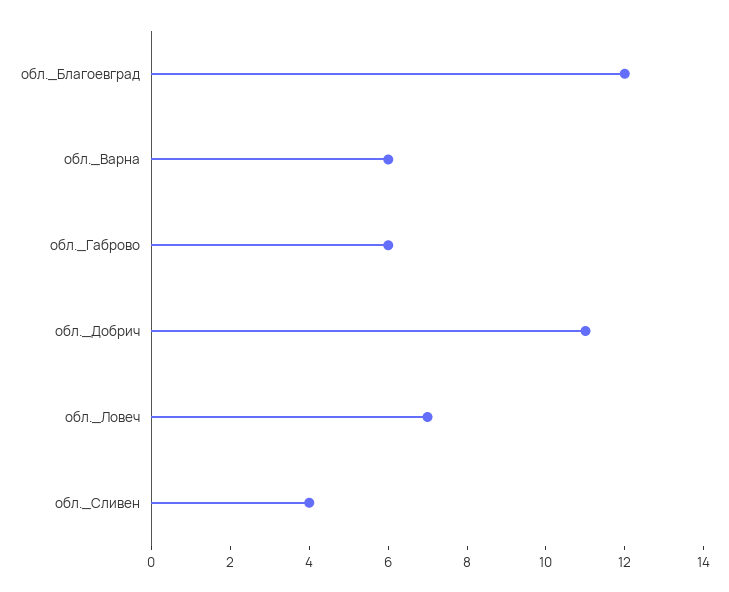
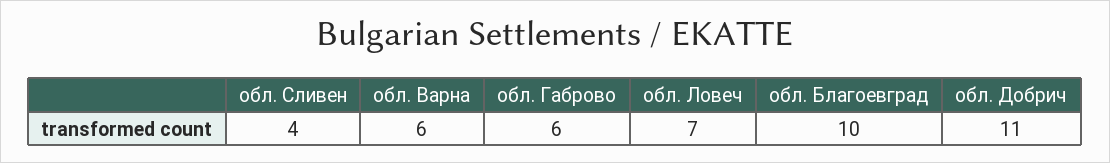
обл._Благоевград: 12 -> 10

